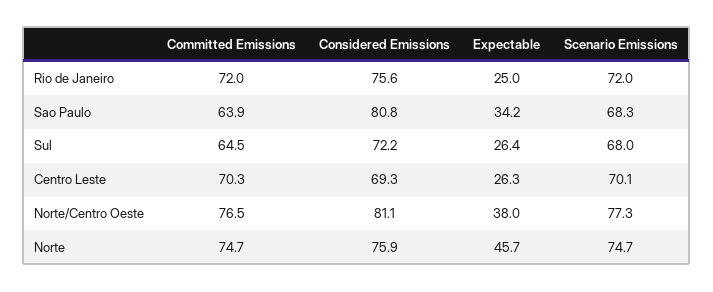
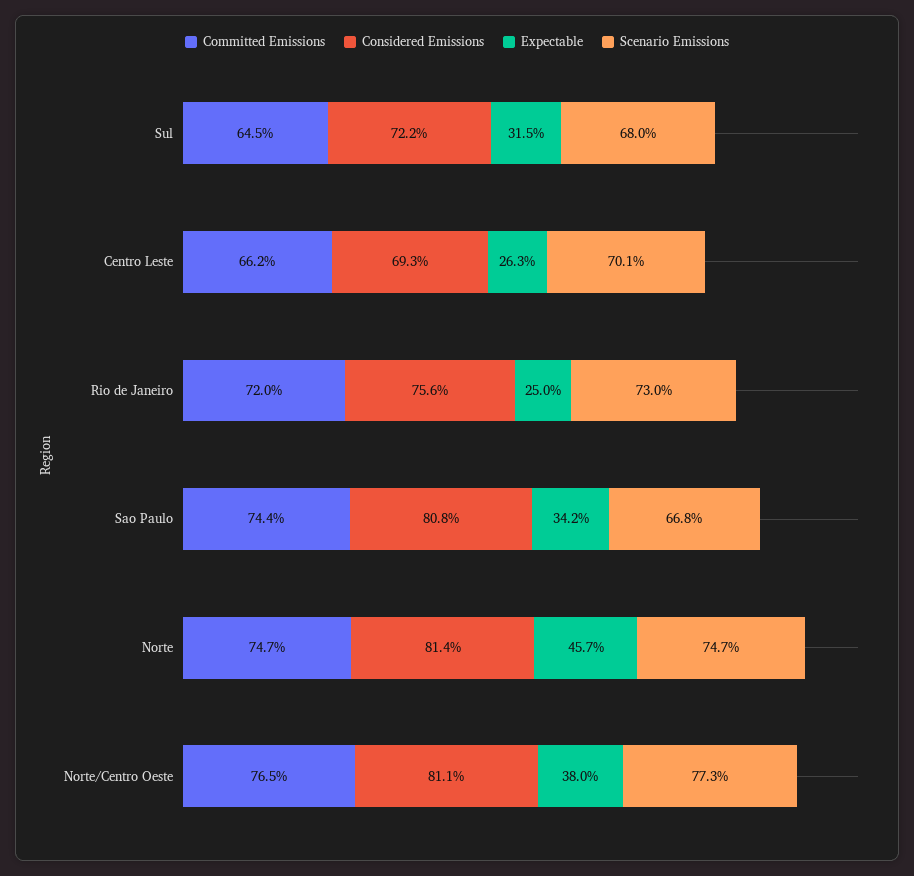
Scenario Emissions, Rio de Janeiro: 72 -> 73
Committed Emissions, Sao Paulo: 63.9 -> 74.4
Scenario Emissions, Sao Paulo: 68.3 -> 66.8
Expectable, Sul: 26.4 -> 31.5
Committed Emissions, Centro Leste: 70.3 -> 66.2
Considered Emissions, Norte: 75.9 -> 81.4

